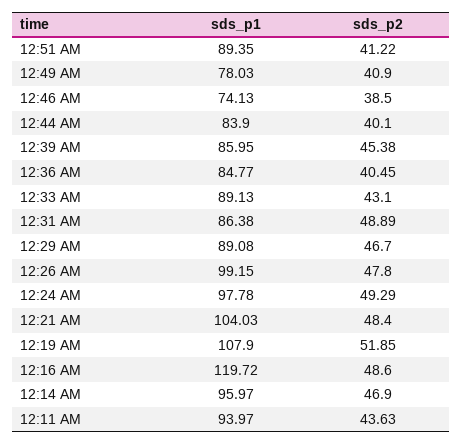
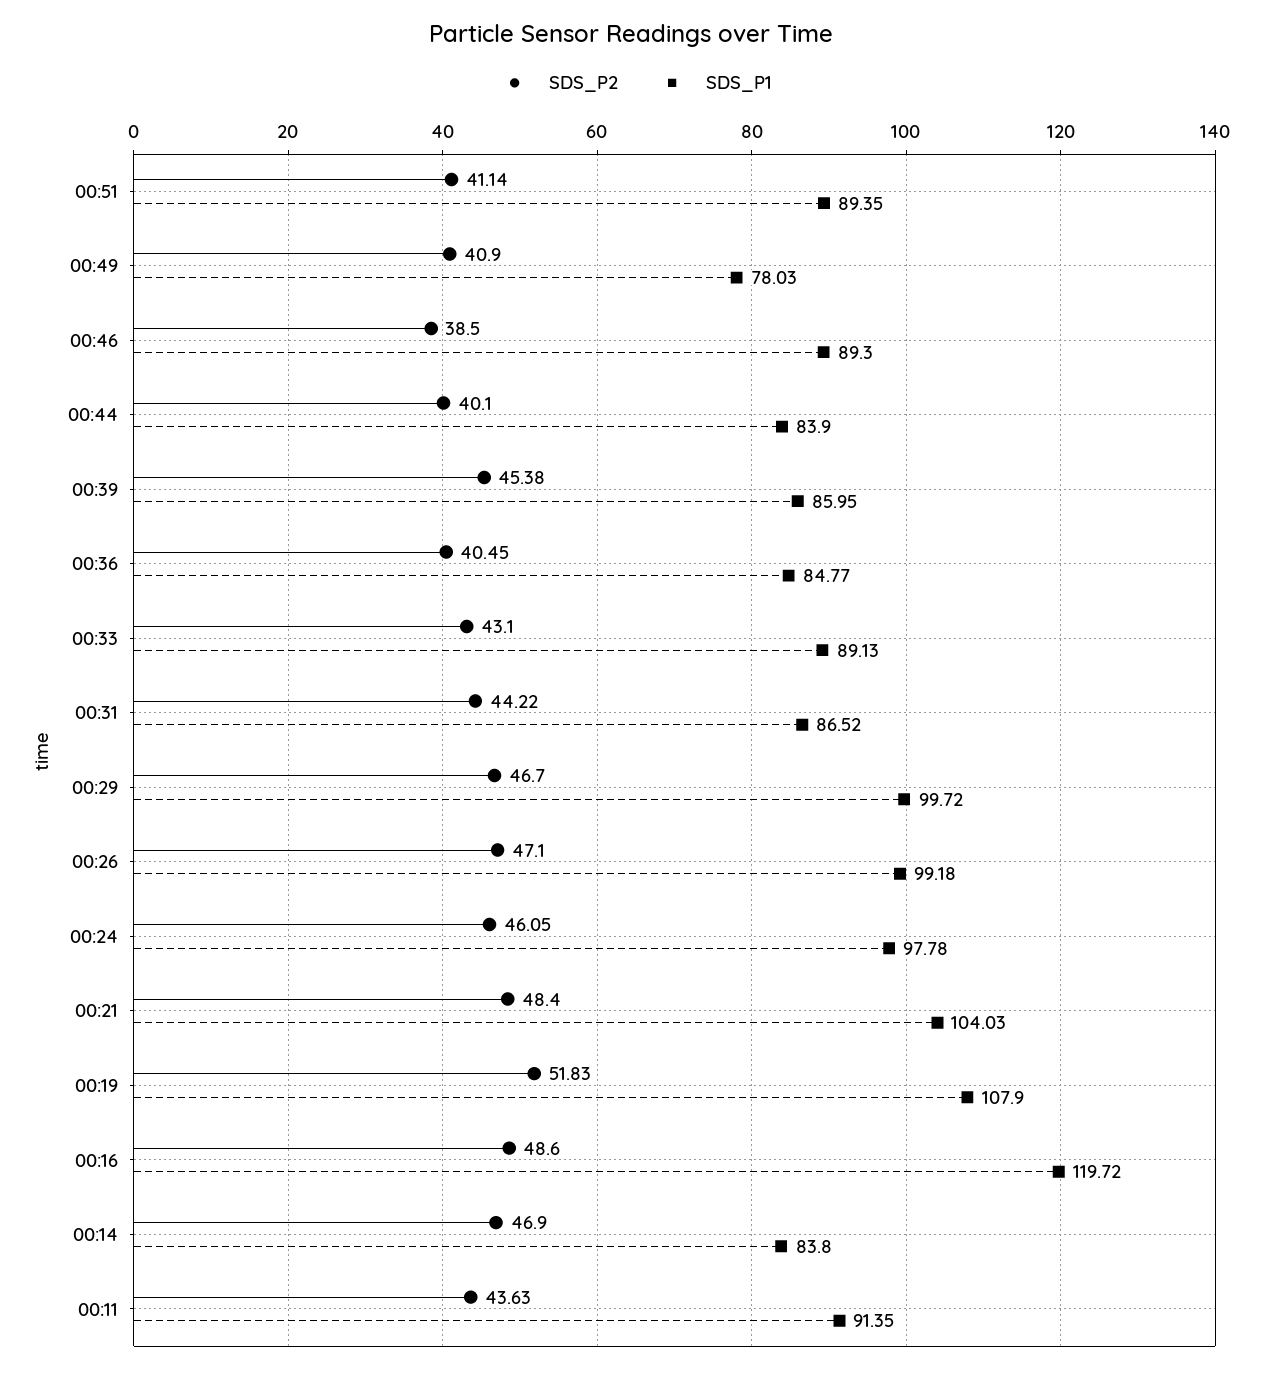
sds_p2, 12:51 AM: 41.22 -> 41.14
sds_p1, 12:46 AM: 74.13 -> 89.3
sds_p1, 12:31 AM: 86.38 -> 86.52
sds_p2, 12:31 AM: 48.89 -> 44.22
sds_p1, 12:29 AM: 89.08 -> 99.72
sds_p1, 12:26 AM: 99.15 -> 99.18
sds_p2, 12:26 AM: 47.8 -> 47.1
sds_p2, 12:24 AM: 49.29 -> 46.05
sds_p2, 12:19 AM: 51.85 -> 51.83
sds_p1, 12:14 AM: 95.97 -> 83.8
sds_p1, 12:11 AM: 93.97 -> 91.35

